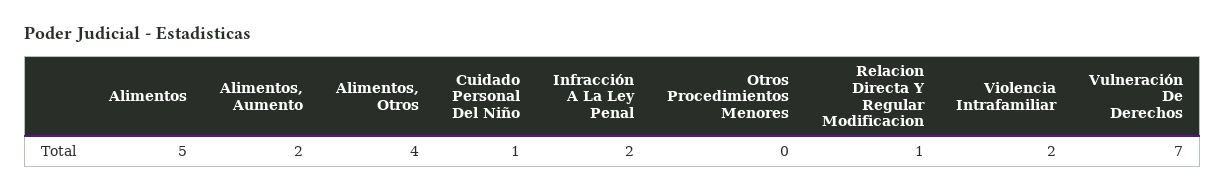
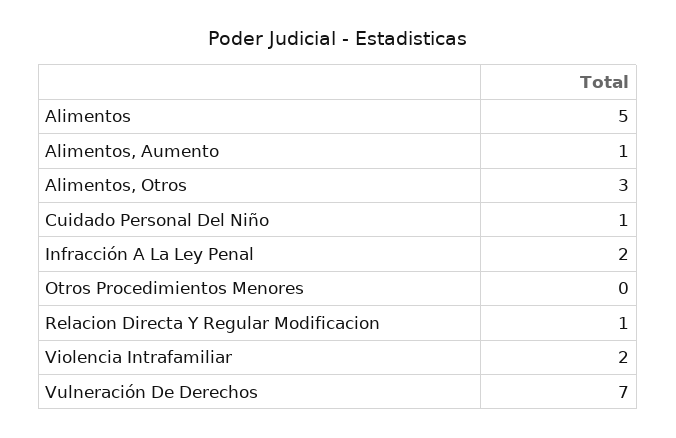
Alimentos, Aumento: 2 -> 1
Alimentos, Otros: 4 -> 3

